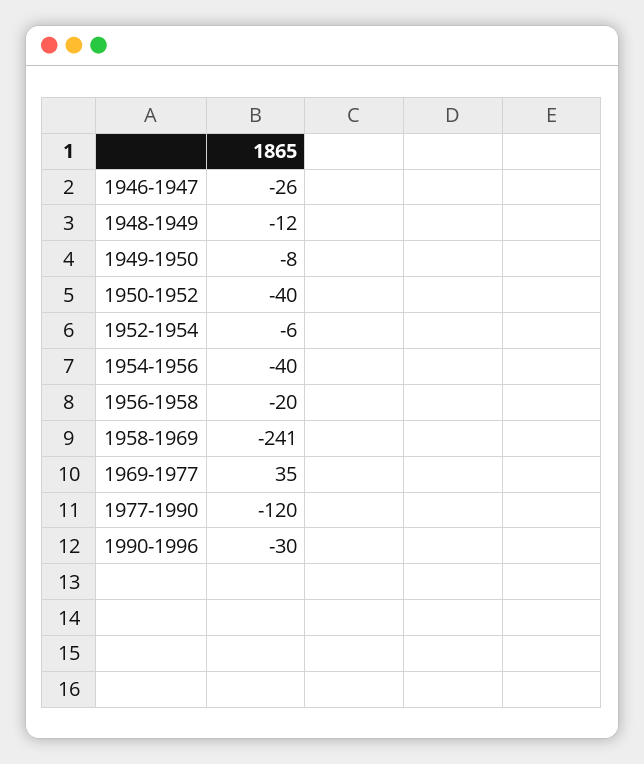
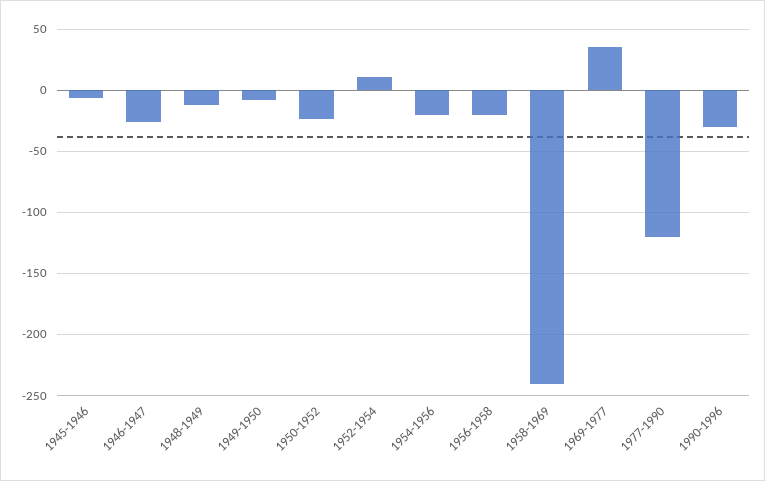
1950-1952: -40 -> -25
1952-1954: -6 -> 10
1954-1956: -40 -> -20
1945-1946: none -> -5

